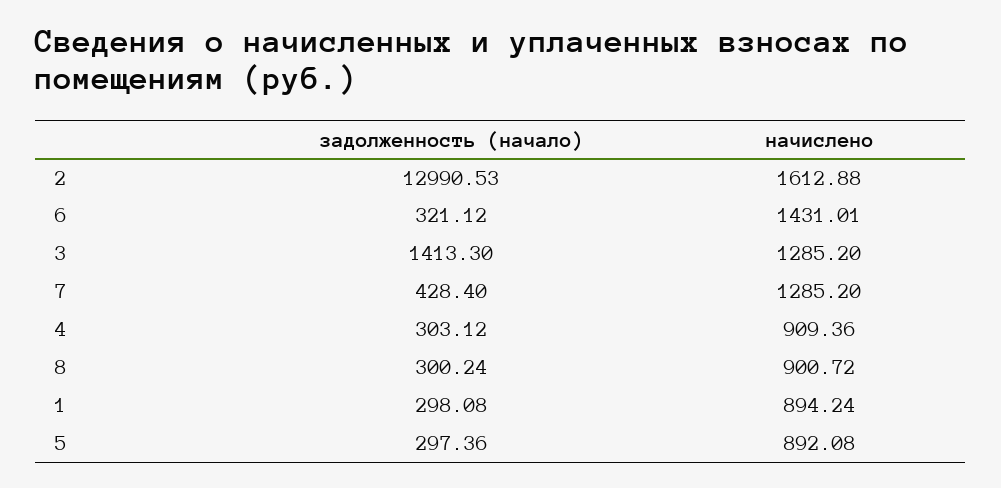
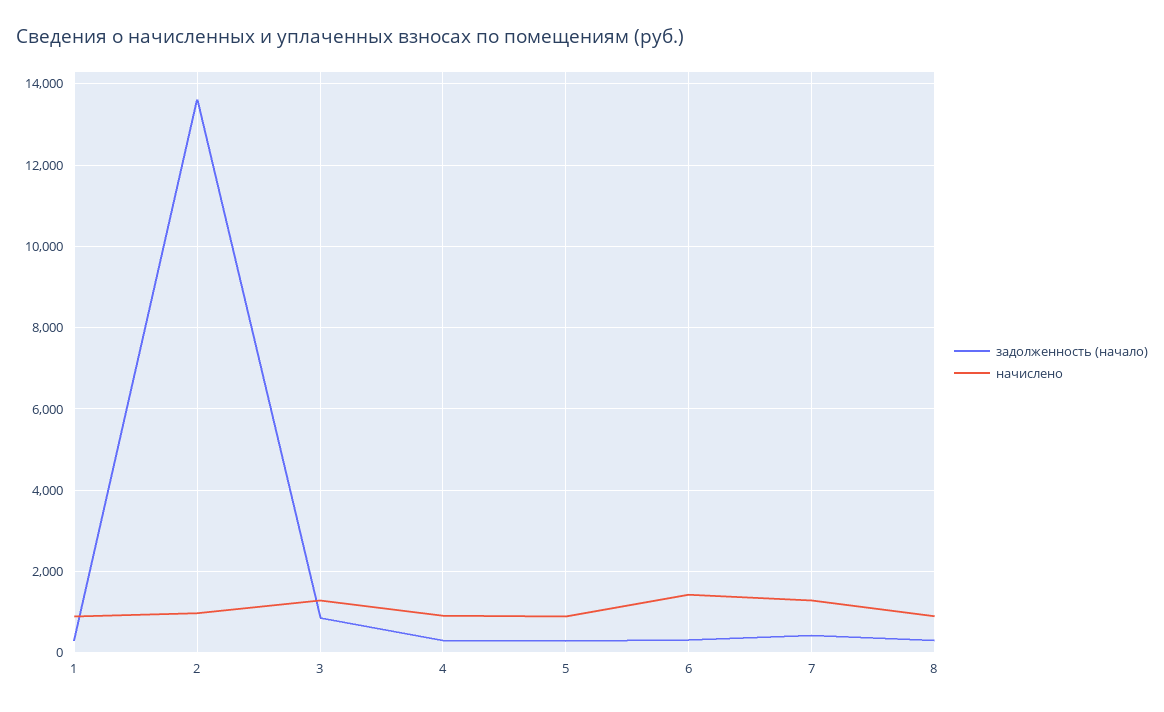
задолженность (начало), 2: 12990.53 -> 13600
начислено, 2: 1612.88 -> 1000
задолженность (начало), 3: 1413.3 -> 800

